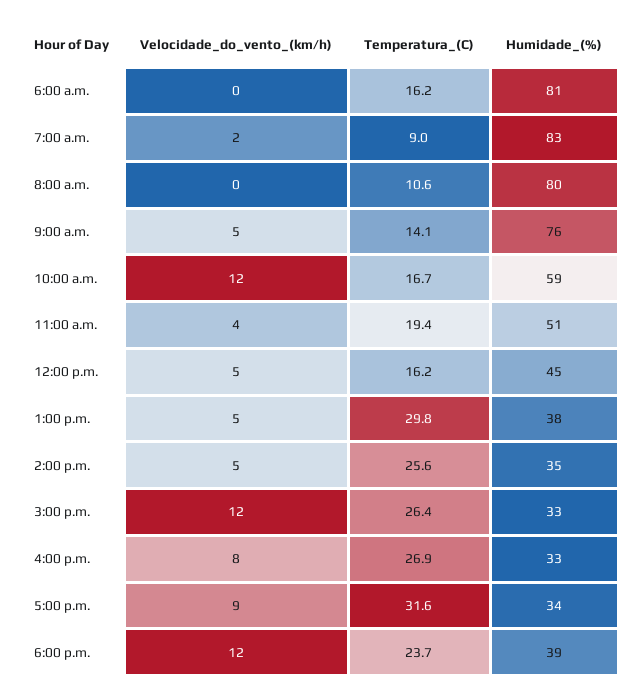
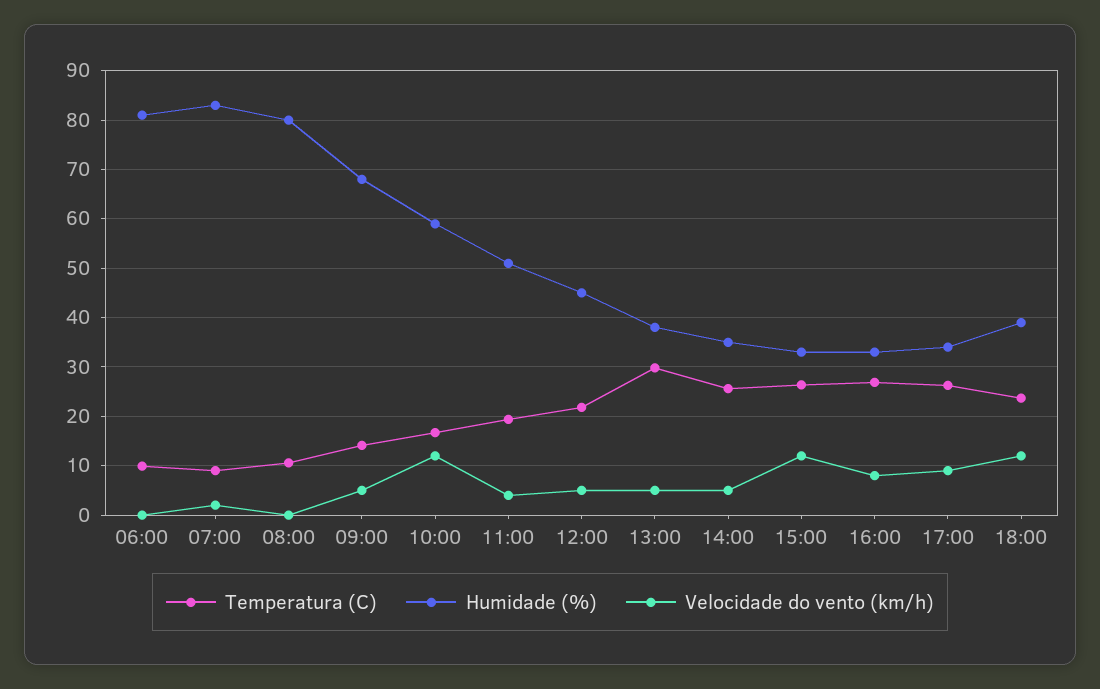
Temperatura_(C), 6:00 a.m.: 16.2 -> 10
Humidade_(%), 9:00 a.m.: 76 -> 68
Temperatura_(C), 12:00 p.m.: 16.2 -> 22
Temperatura_(C), 5:00 p.m.: 31.6 -> 26

